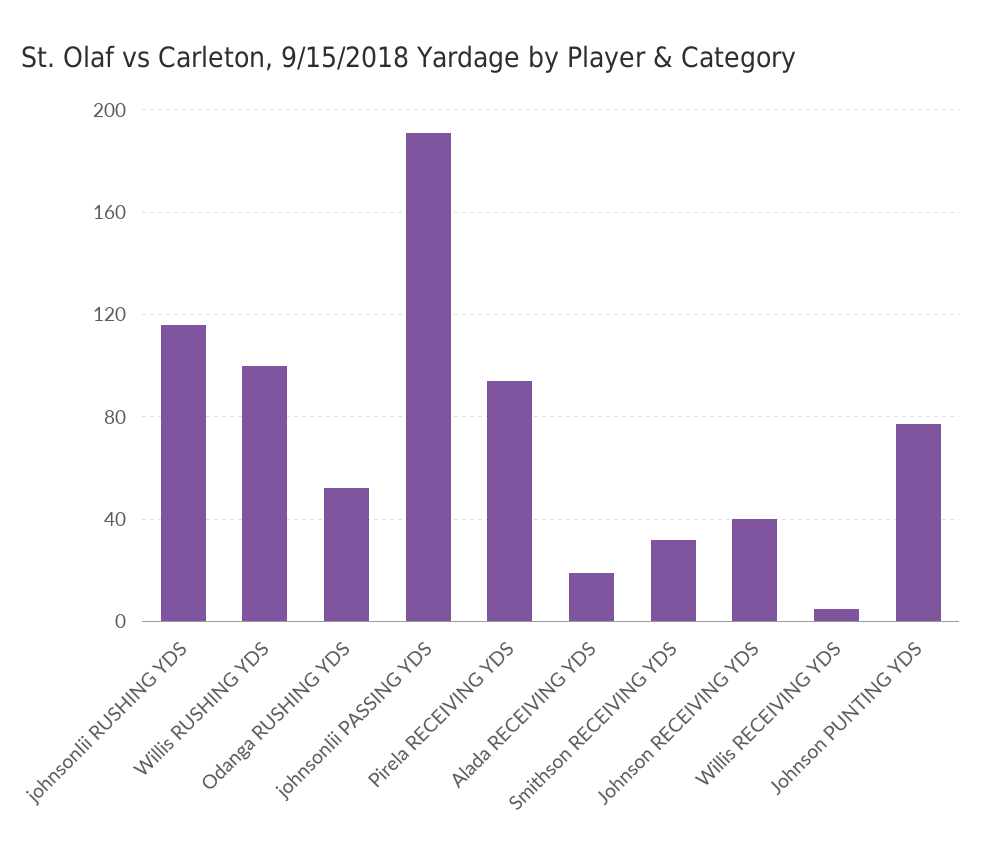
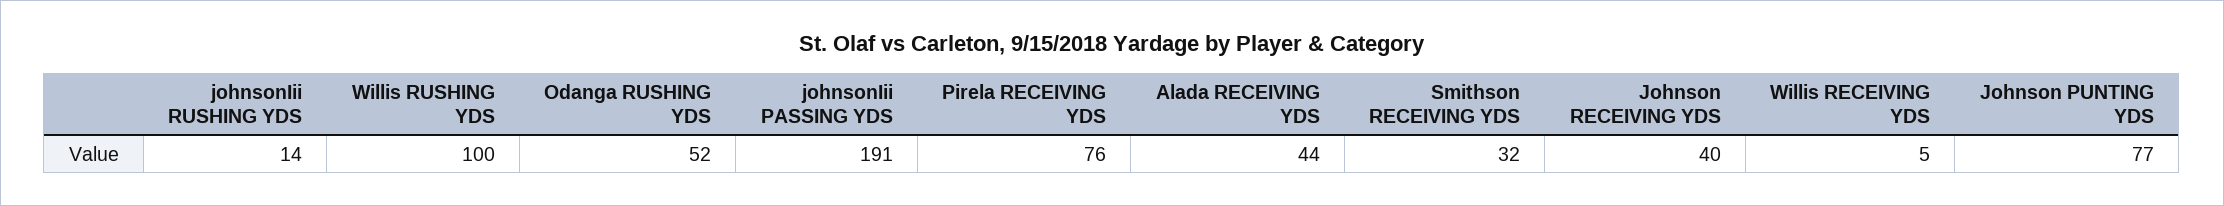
johnsonIii RUSHING YDS: 115 -> 14
Pirela RECEIVING YDS: 95 -> 76
Alada RECEIVING YDS: 20 -> 44

